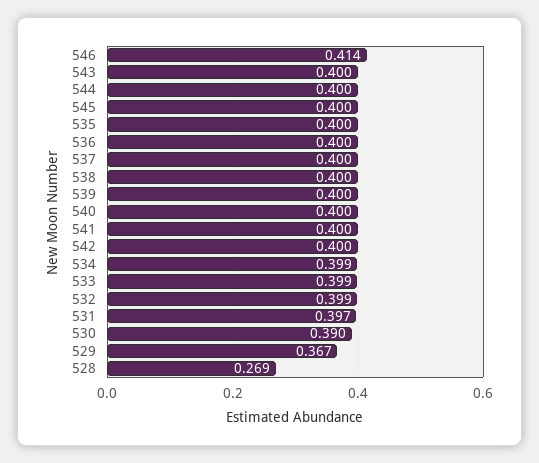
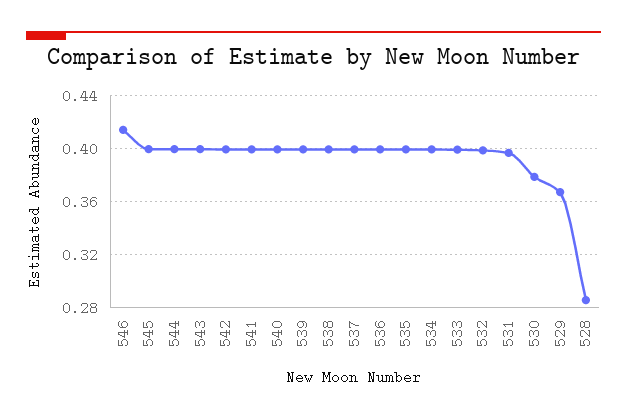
530: 0.39 -> 0.38
528: 0.269 -> 0.285

